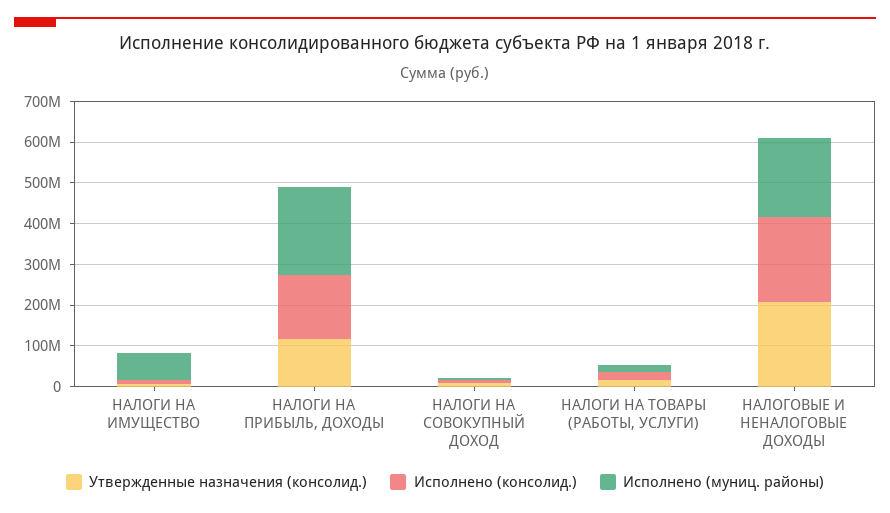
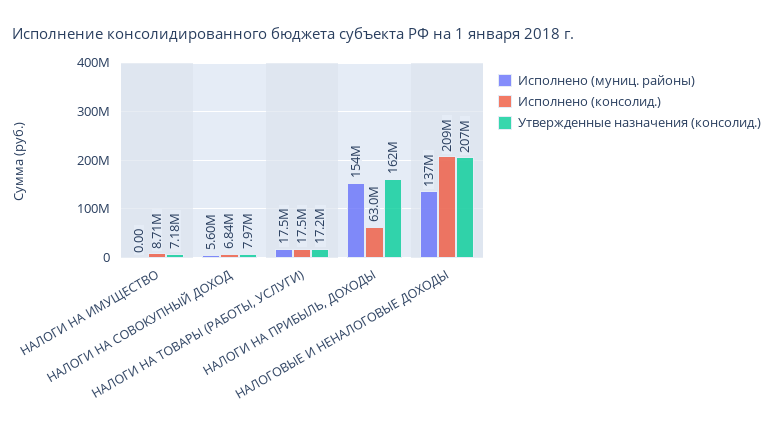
Исполнено (муниц. районы), НАЛОГИ НА ИМУЩЕСТВО: 60000000 -> 0
Утвержденные назначения (консолид.), НАЛОГИ НА ПРИБЫЛЬ, ДОХОДЫ: 120000000 -> 162000000
Исполнено (консолид.), НАЛОГИ НА ПРИБЫЛЬ, ДОХОДЫ: 160000000 -> 63000000
Исполнено (муниц. районы), НАЛОГИ НА ПРИБЫЛЬ, ДОХОДЫ: 220000000 -> 154000000
Исполнено (муниц. районы), НАЛОГОВЫЕ И НЕНАЛОГОВЫЕ ДОХОДЫ: 200000000 -> 137000000

